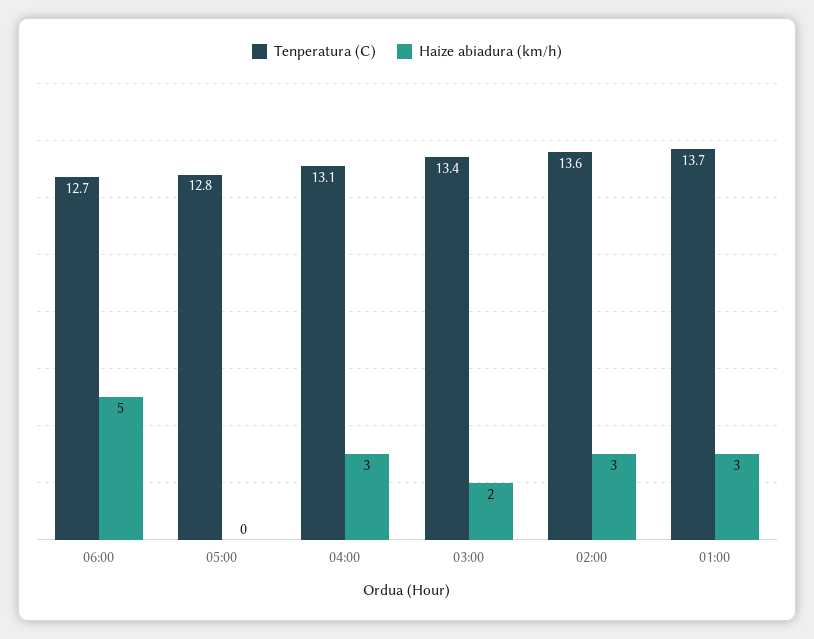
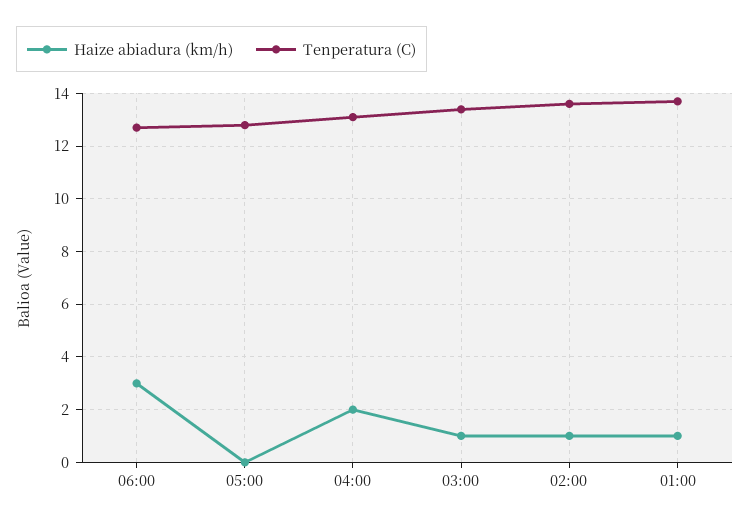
Haize abiadura (km/h), 06:00: 5 -> 3
Haize abiadura (km/h), 04:00: 3 -> 2
Haize abiadura (km/h), 03:00: 2 -> 1
Haize abiadura (km/h), 02:00: 3 -> 1
Haize abiadura (km/h), 01:00: 3 -> 1

